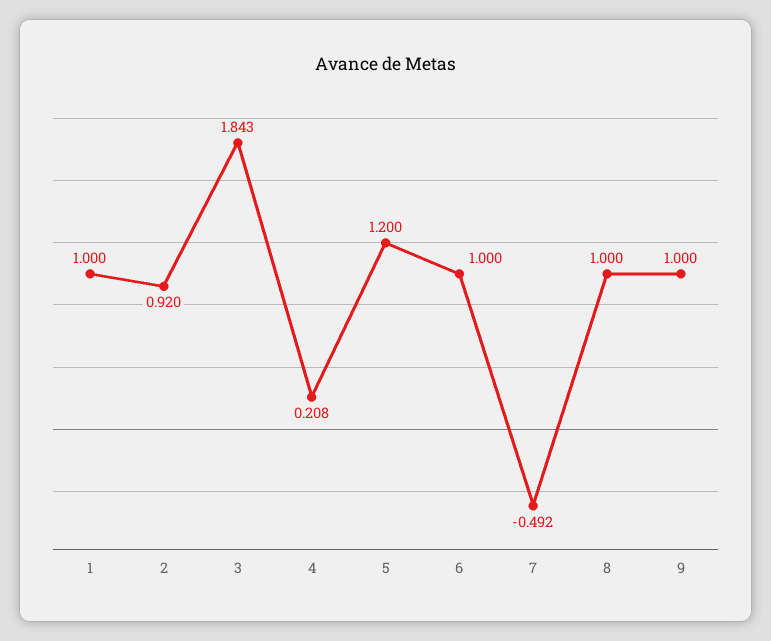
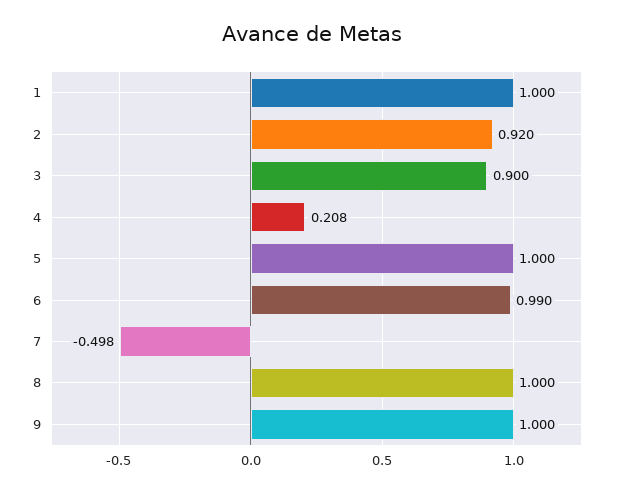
3: 1.843 -> 0.9
5: 1.2 -> 1
6: 1 -> 0.99
7: -0.492 -> -0.498

